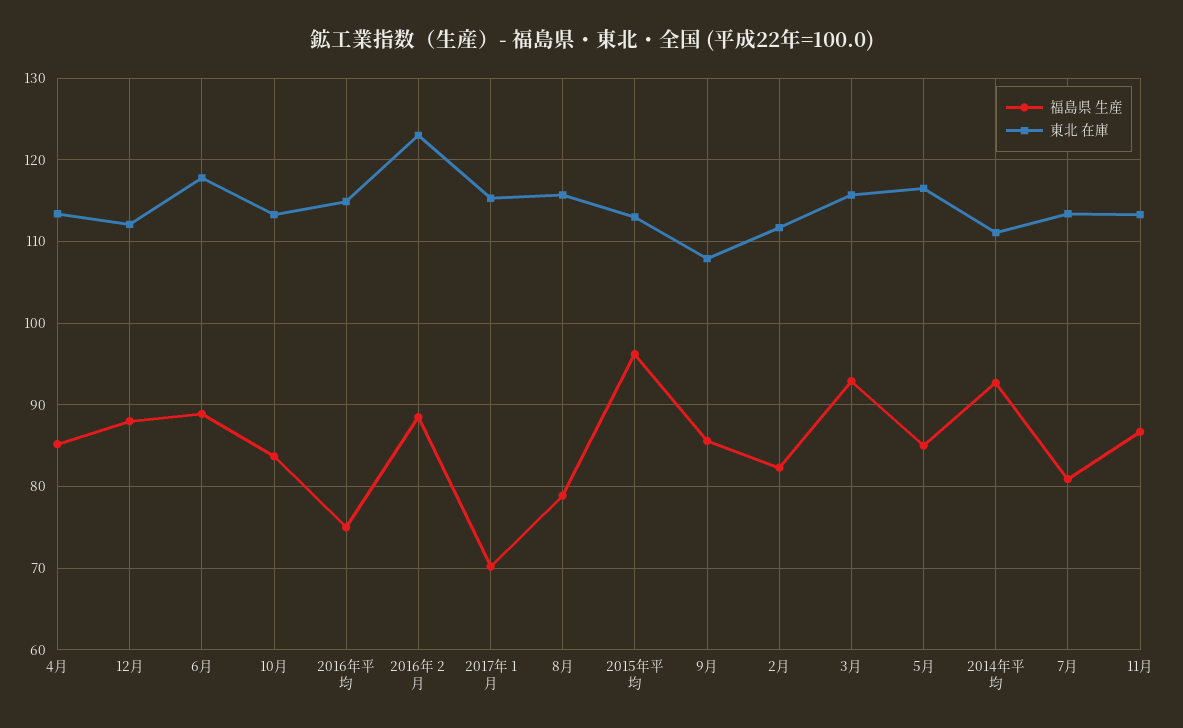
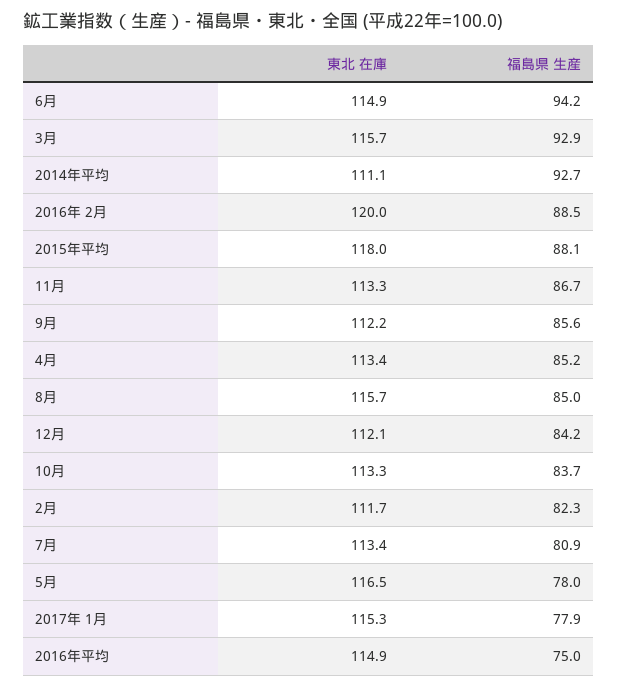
福島県 生産, 12月: 88 -> 84.2
福島県 生産, 6月: 89 -> 94.2
東北 在庫, 6月: 118 -> 114.9
東北 在庫, 2016年 2月: 123 -> 120
福島県 生産, 2017年 1月: 70 -> 77.9
福島県 生産, 8月: 79 -> 85
福島県 生産, 2015年平均: 96 -> 88.1
東北 在庫, 2015年平均: 113 -> 118
東北 在庫, 9月: 108 -> 112.2
福島県 生産, 5月: 85 -> 78

